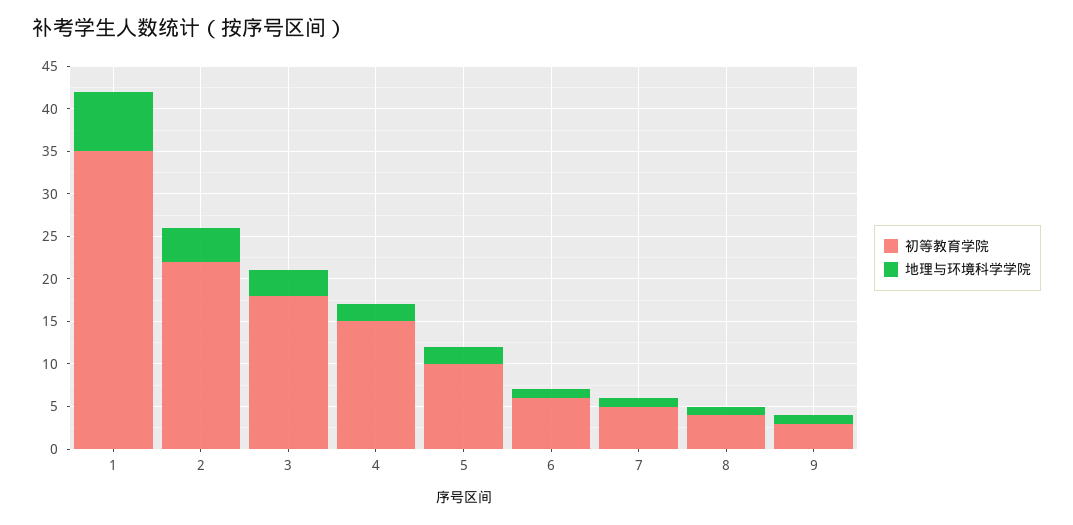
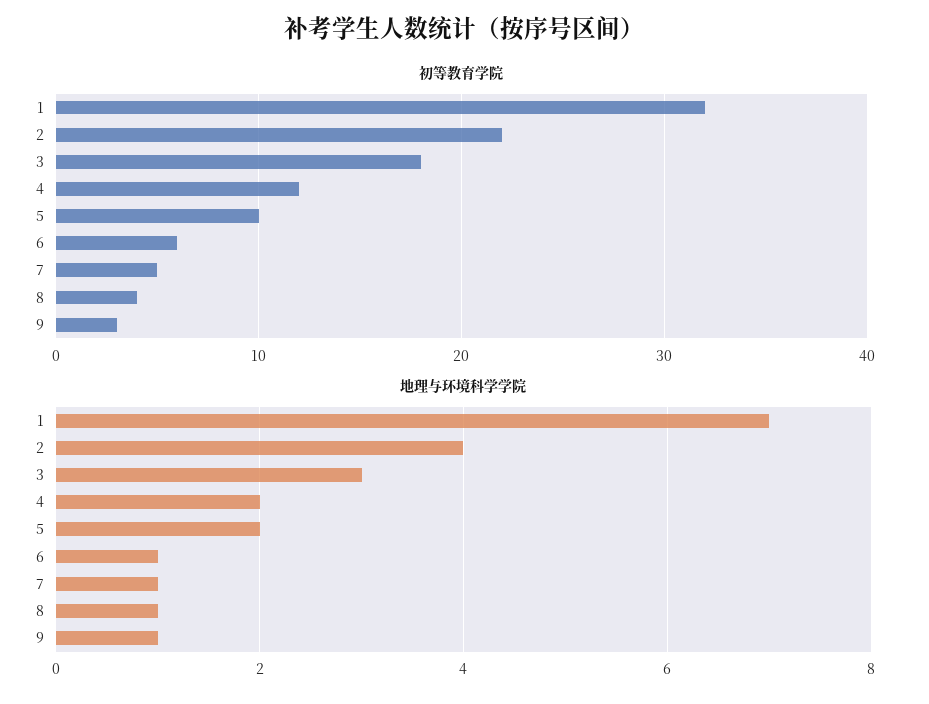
初等教育学院, 1: 35 -> 32
初等教育学院, 4: 15 -> 12

